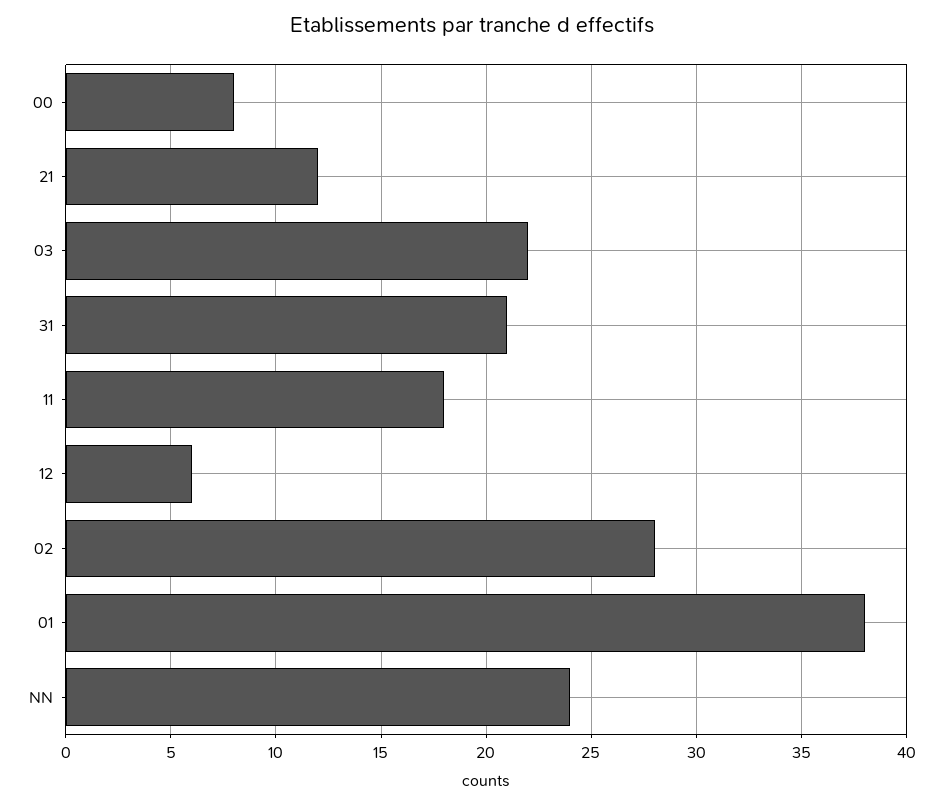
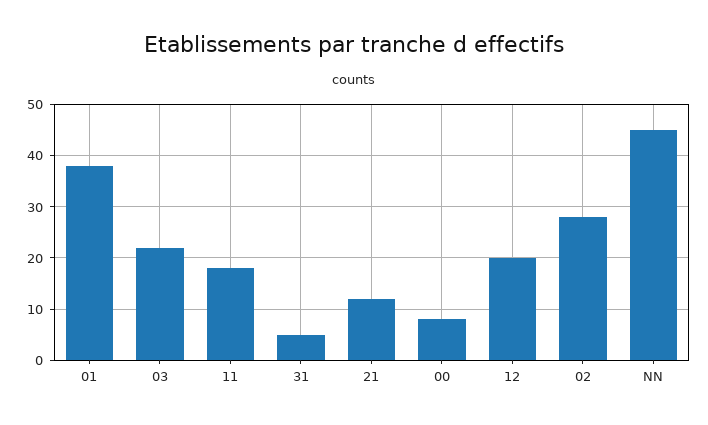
31: 21 -> 5
12: 6 -> 20
NN: 24 -> 45

